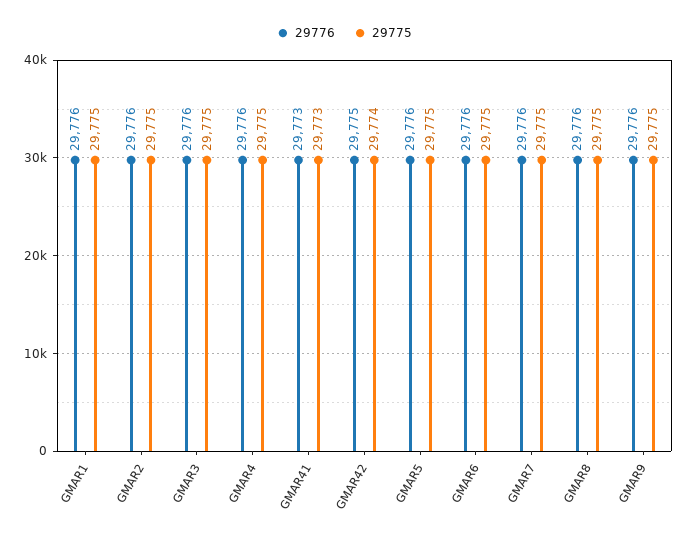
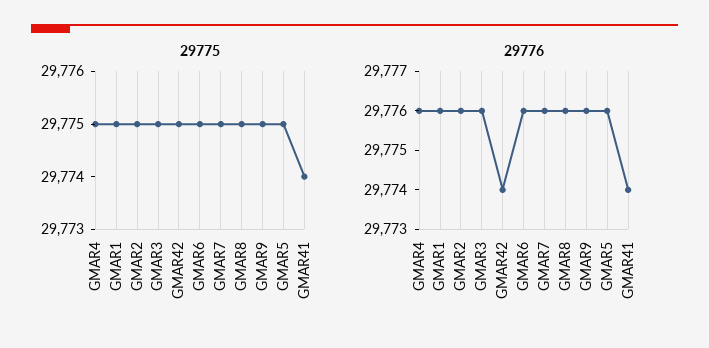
29776, GMAR41: 29773 -> 29774
29775, GMAR41: 29773 -> 29774
29776, GMAR42: 29775 -> 29774
29775, GMAR42: 29774 -> 29775

